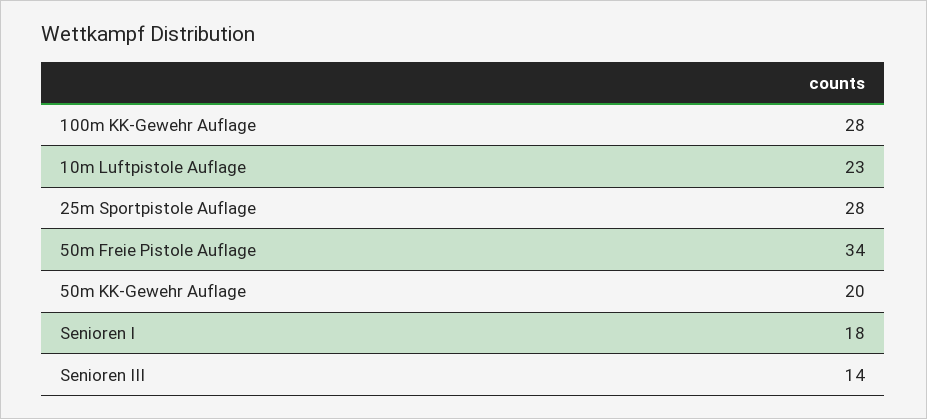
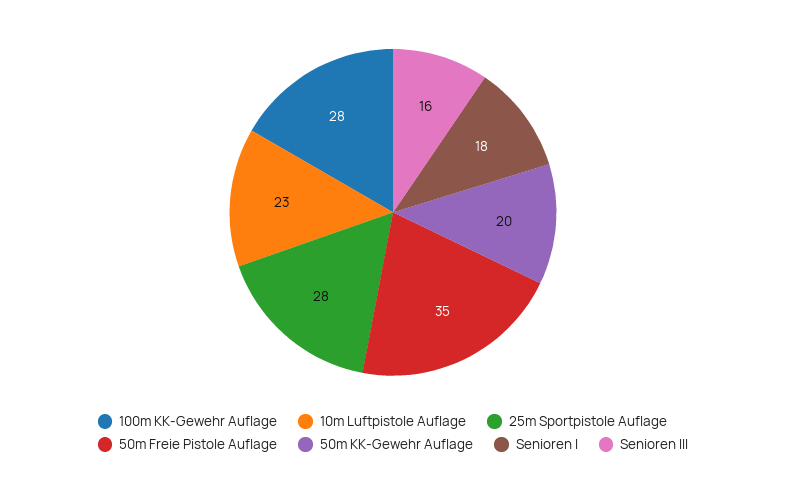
50m Freie Pistole Auflage: 34 -> 35
Senioren III: 14 -> 16

